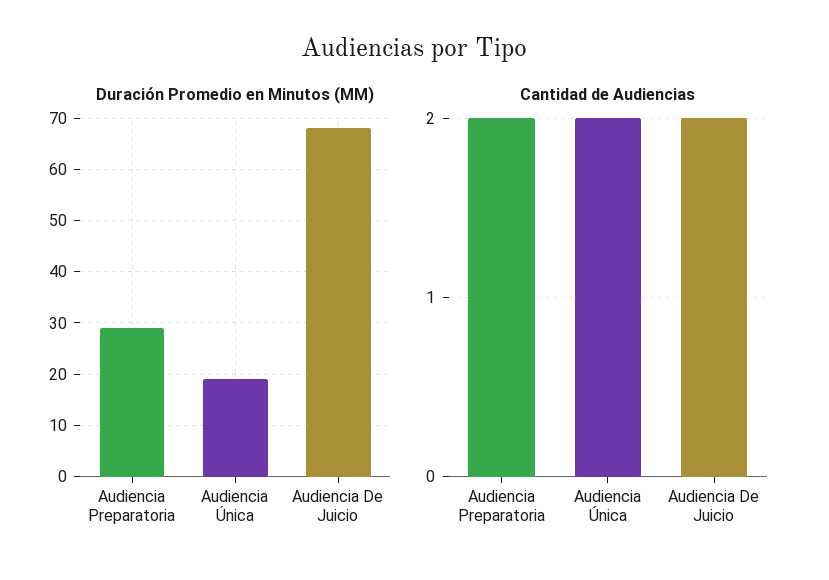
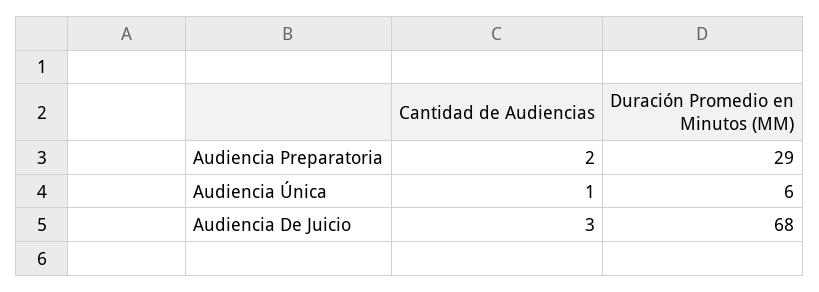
Duración Promedio en Minutos (MM), Audiencia Única: 20 -> 6
Cantidad de Audiencias, Audiencia Única: 2 -> 1
Cantidad de Audiencias, Audiencia De Juicio: 2 -> 3

